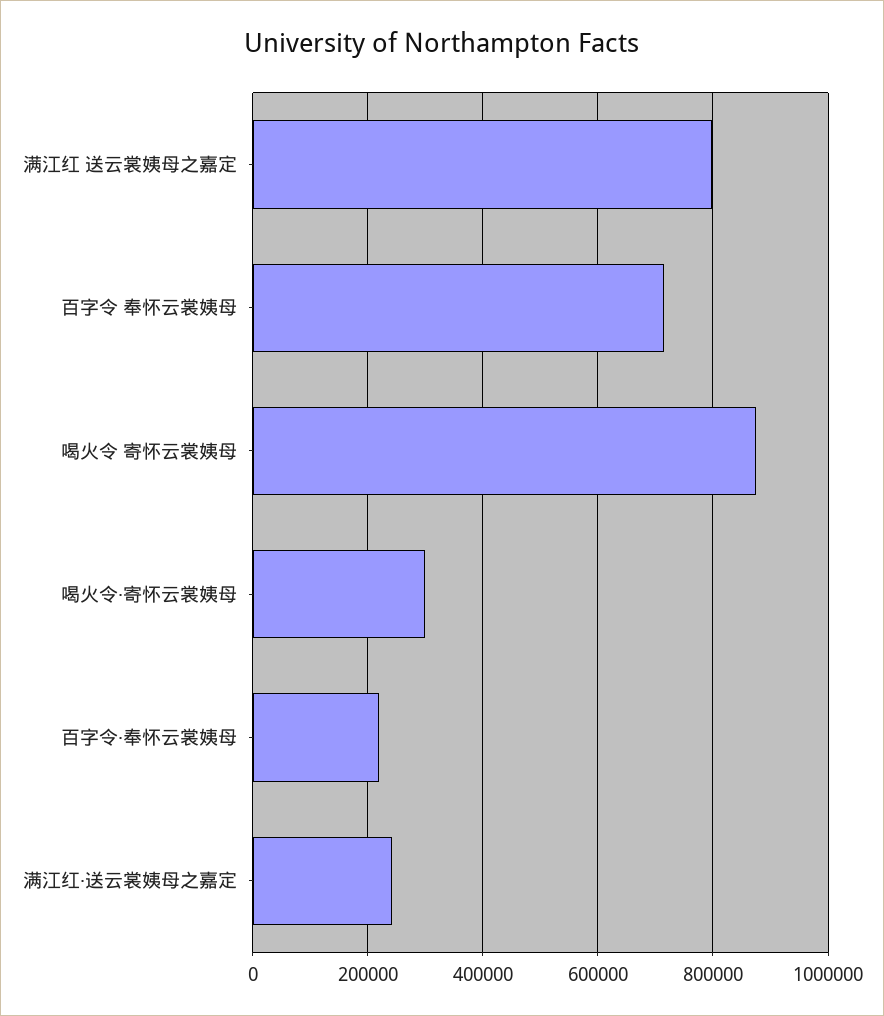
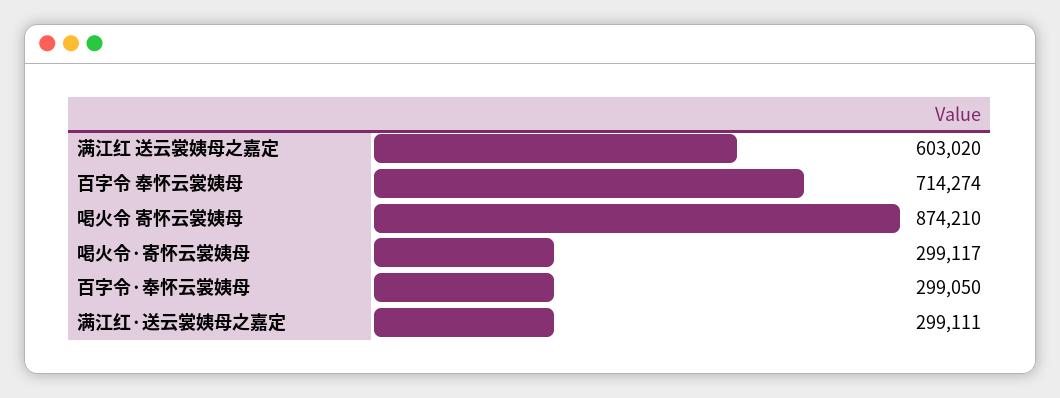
满江红 送云裳姨母之嘉定: 800000 -> 603020
百字令·奉怀云裳姨母: 220000 -> 299050
满江红·送云裳姨母之嘉定: 240000 -> 299111

